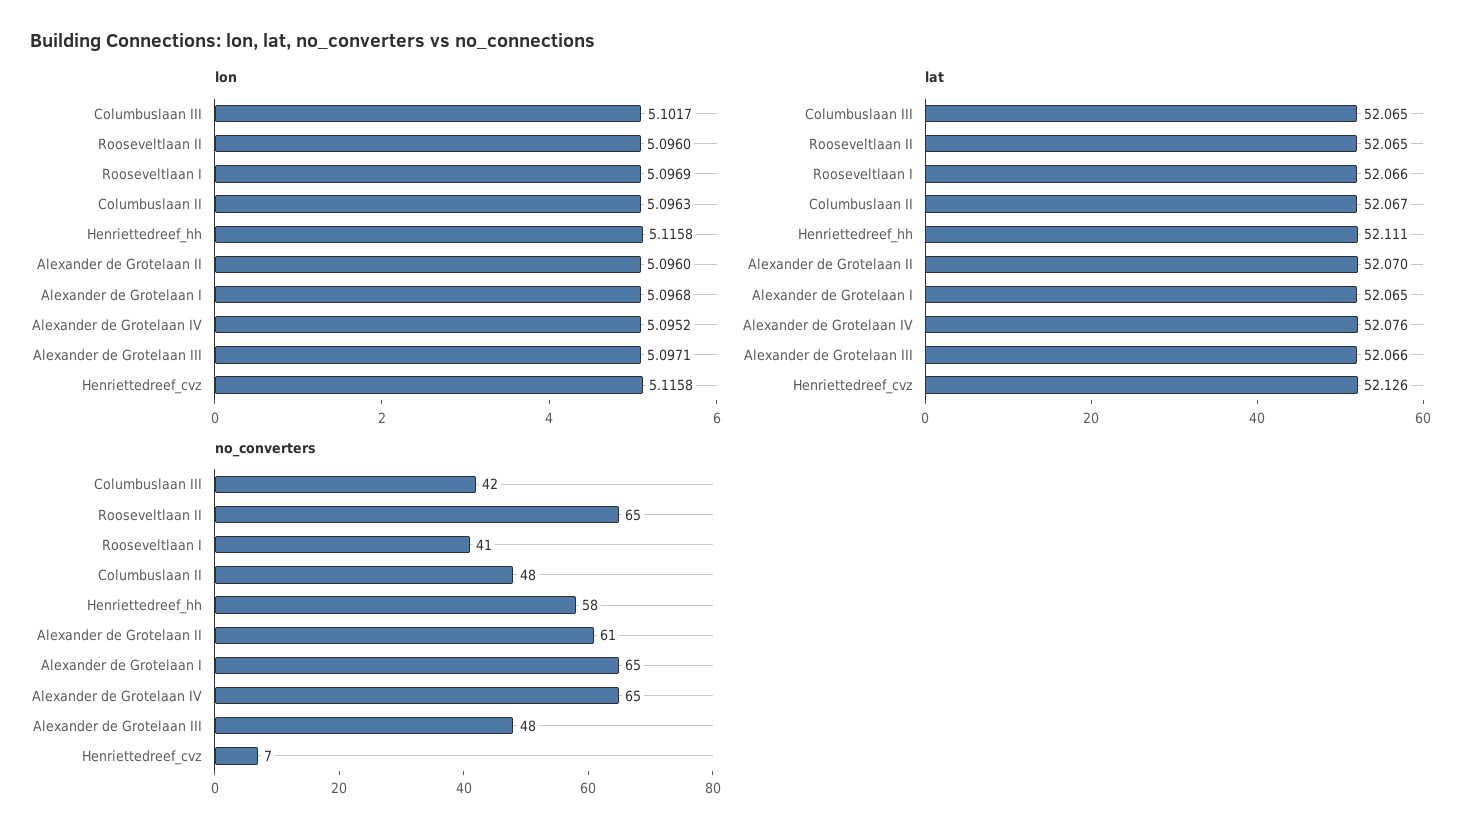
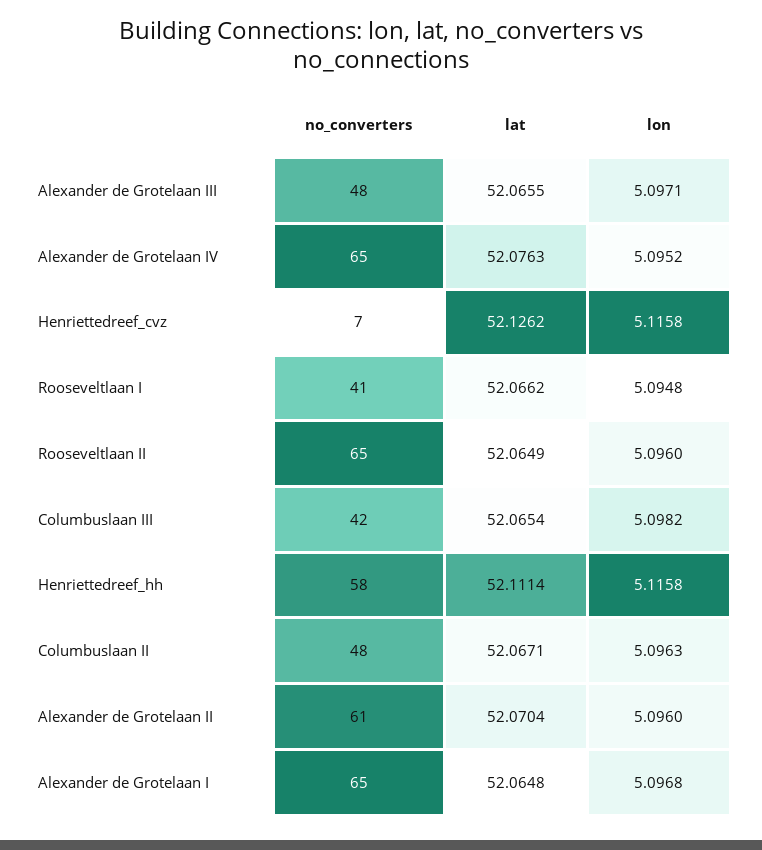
lon, Columbuslaan III: 5.1017 -> 5.0982
lon, Rooseveltlaan I: 5.0969 -> 5.0948

